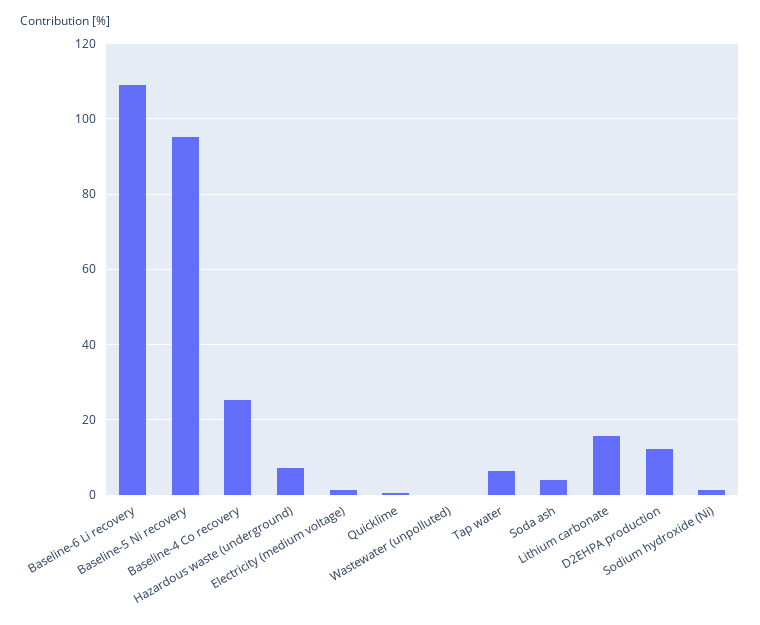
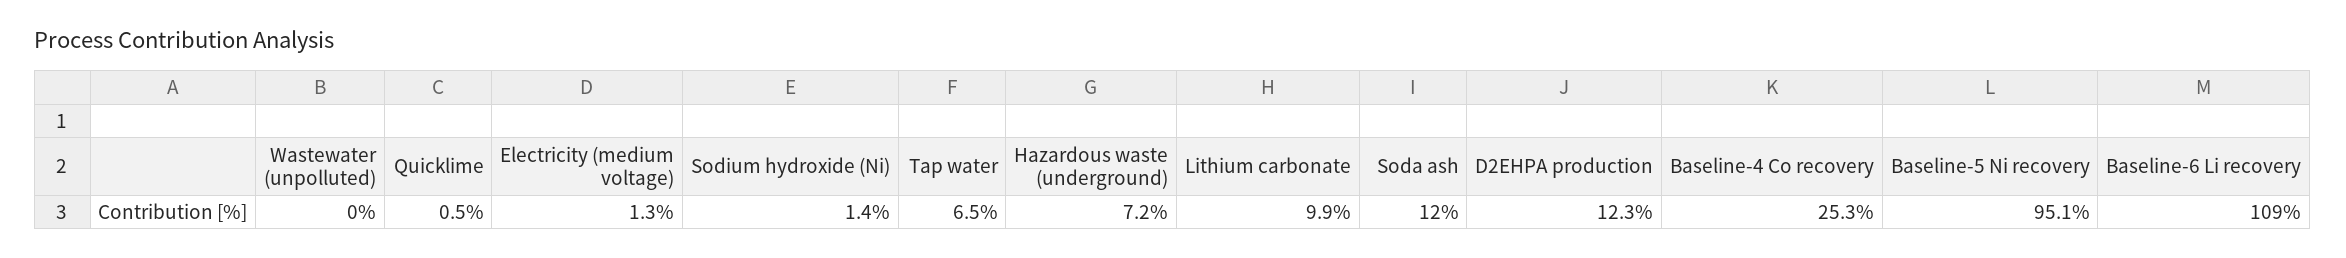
Soda ash: 4 -> 12
Lithium carbonate: 16 -> 9.9

